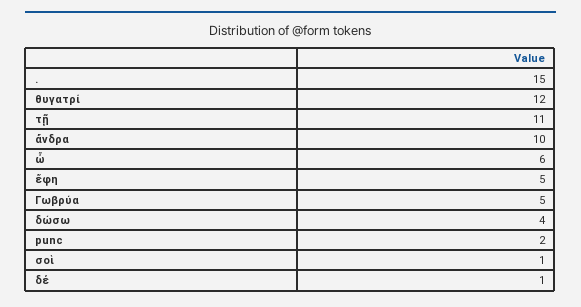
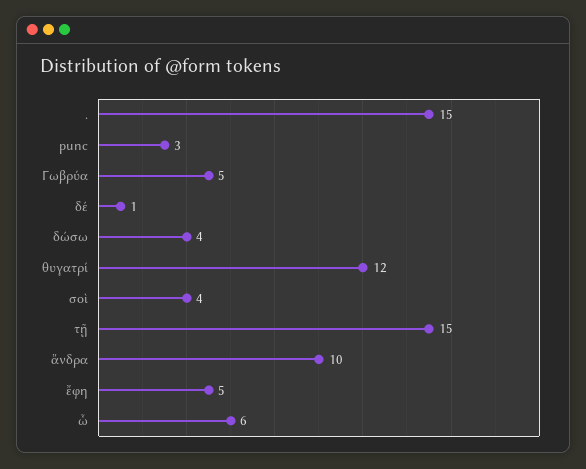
τῇ: 11 -> 15
punc: 2 -> 3
σοὶ: 1 -> 4

